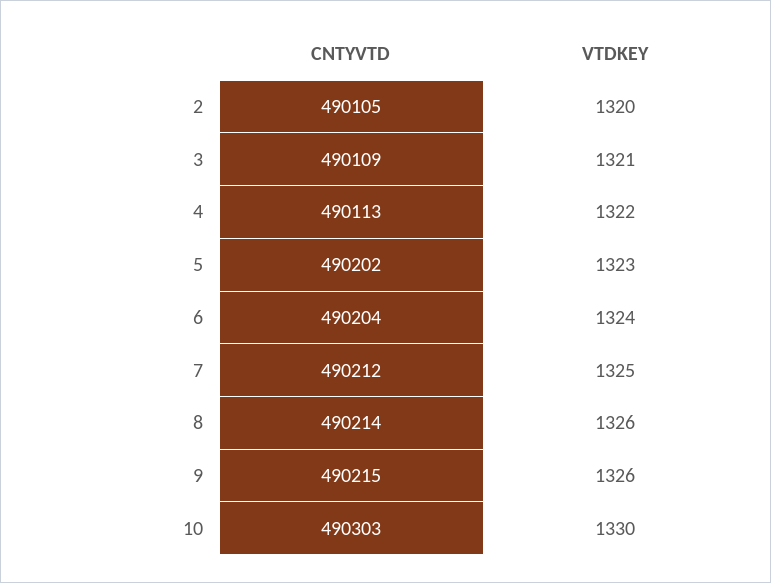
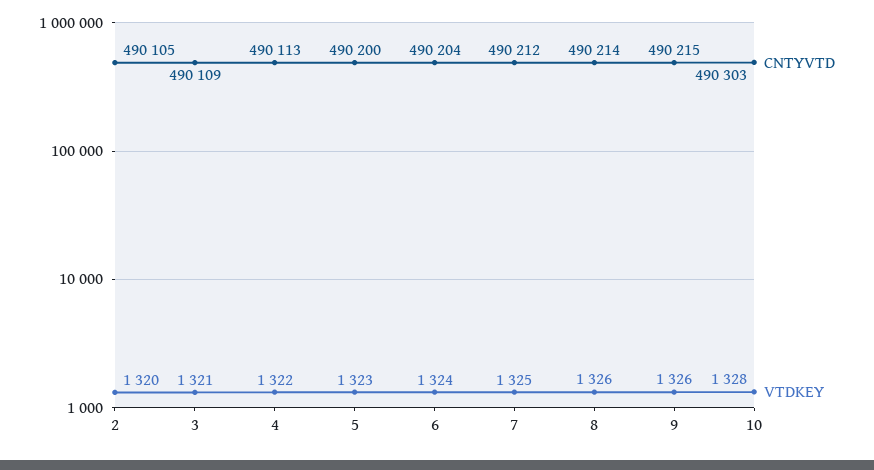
CNTYVTD, 5: 490202 -> 490200
VTDKEY, 10: 1330 -> 1328

